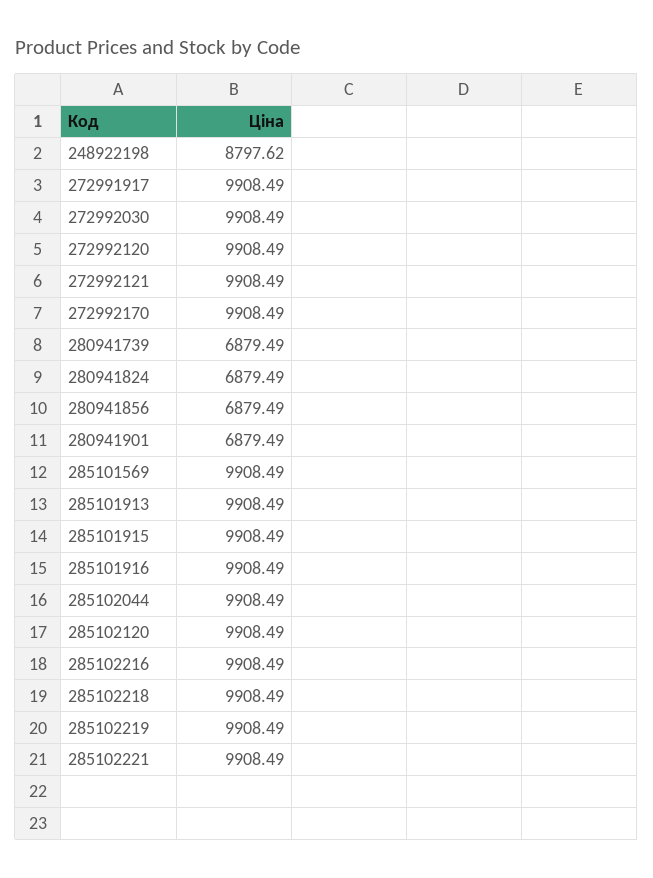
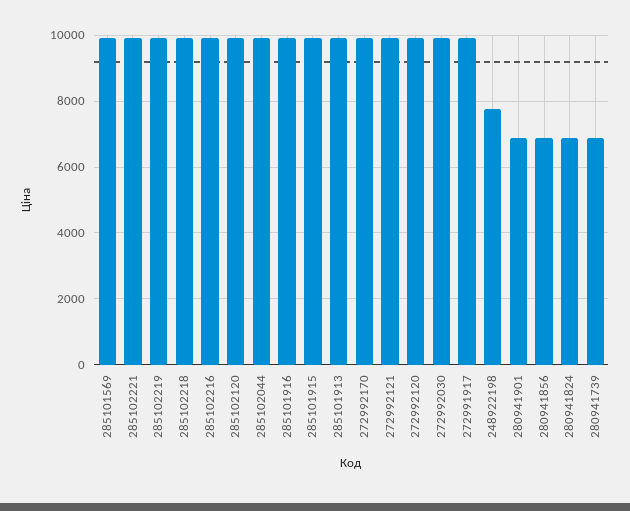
248922198: 8797.62 -> 7800

